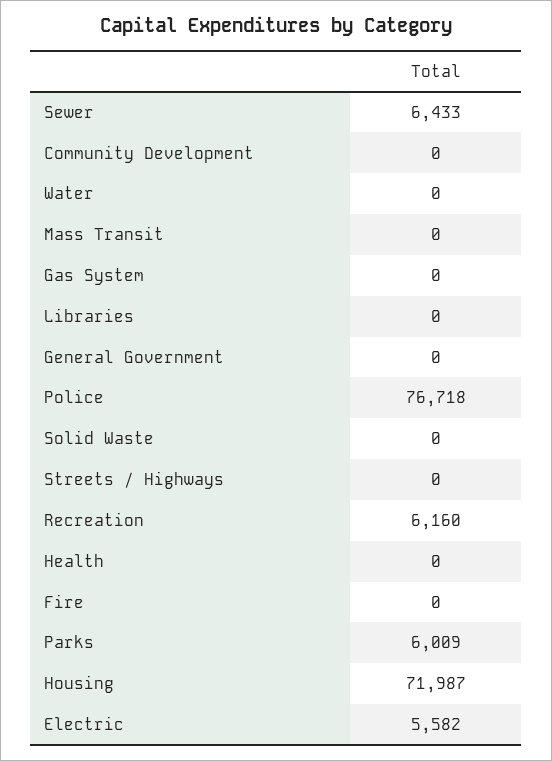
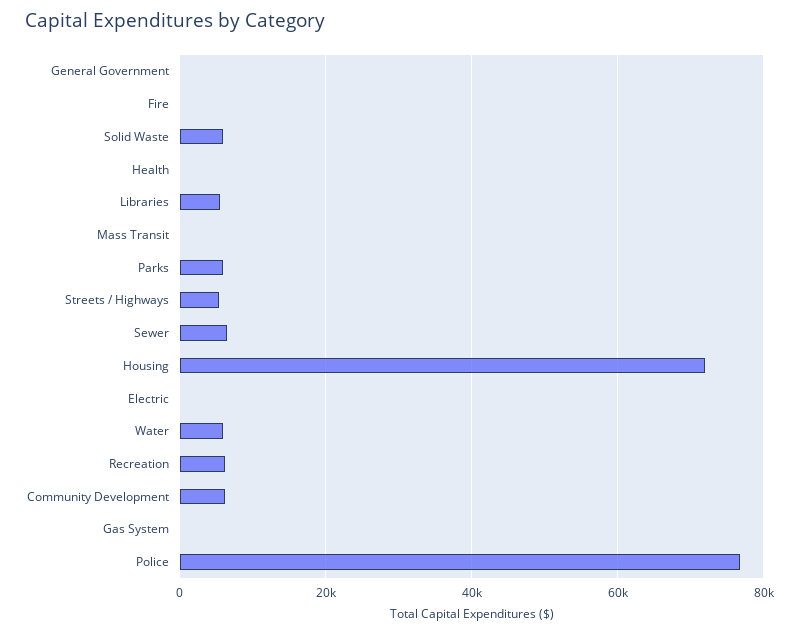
Community Development: 0 -> 6000
Water: 0 -> 6000
Libraries: 0 -> 6000
Solid Waste: 0 -> 6000
Streets / Highways: 0 -> 6000
Electric: 5582 -> 0

